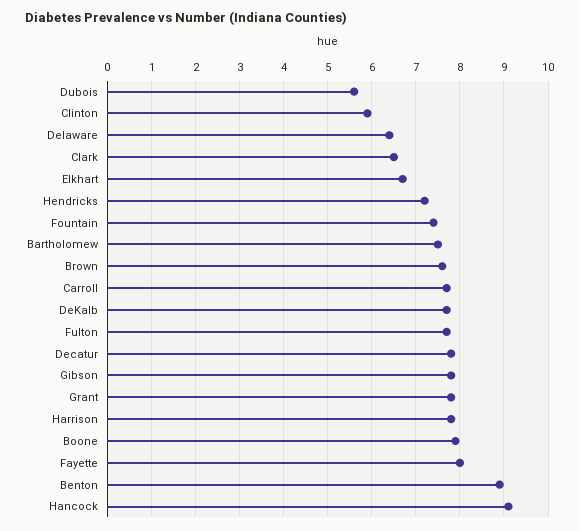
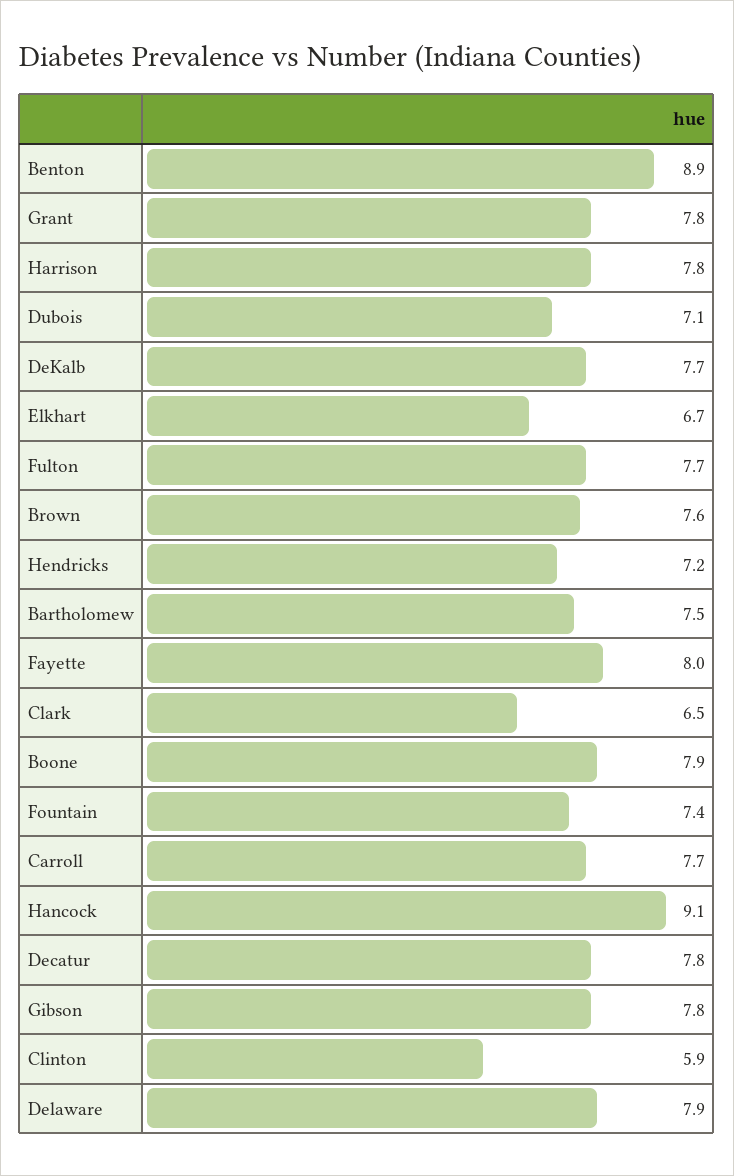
Dubois: 5.5 -> 7.1
Delaware: 6.5 -> 7.9

